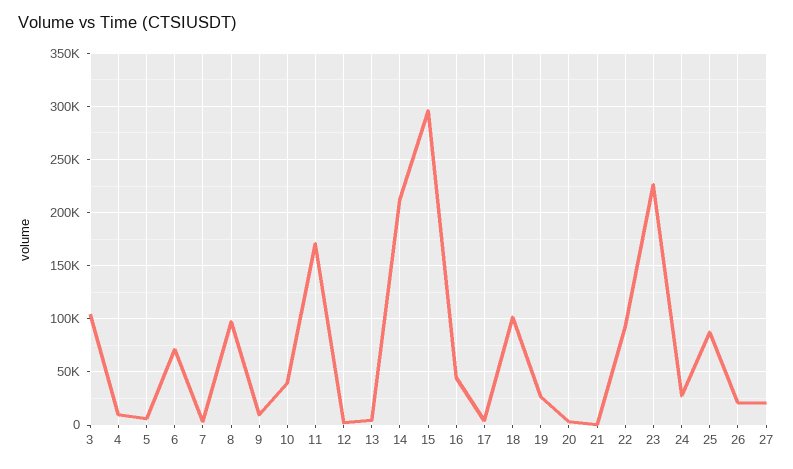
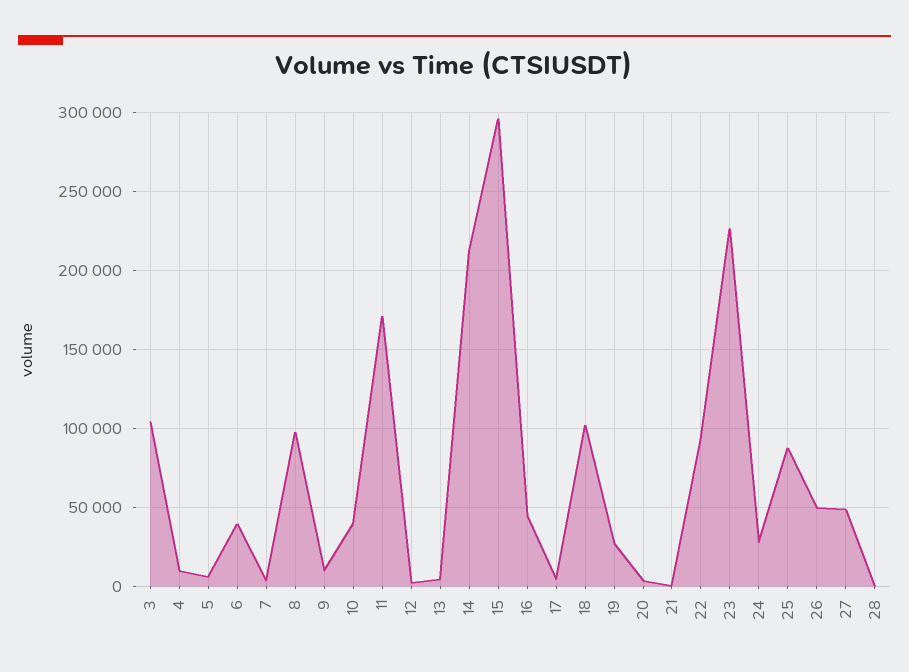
6: 70000 -> 40000
26: 20000 -> 50000
27: 20000 -> 50000
28: none -> 0

